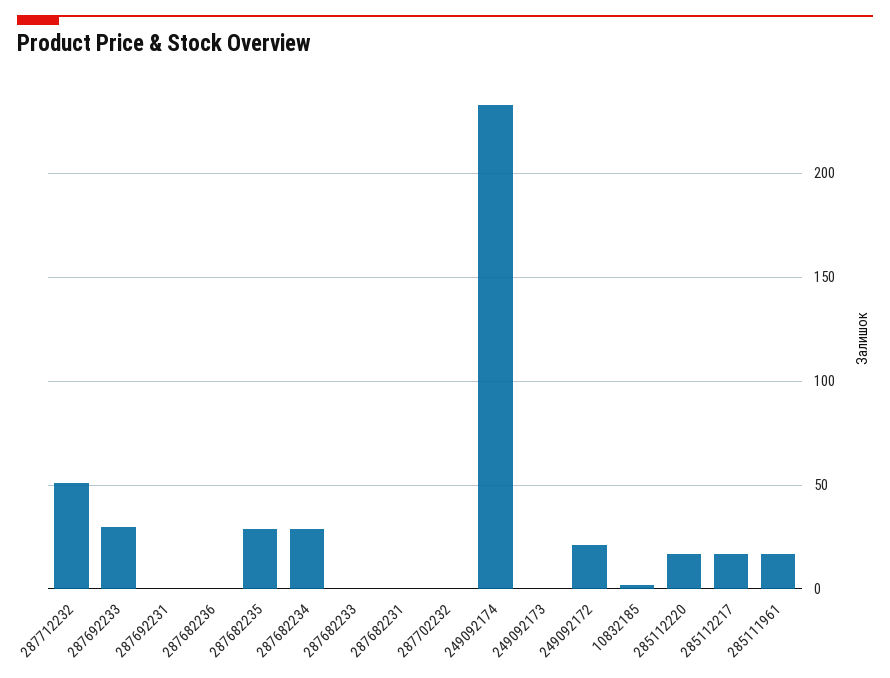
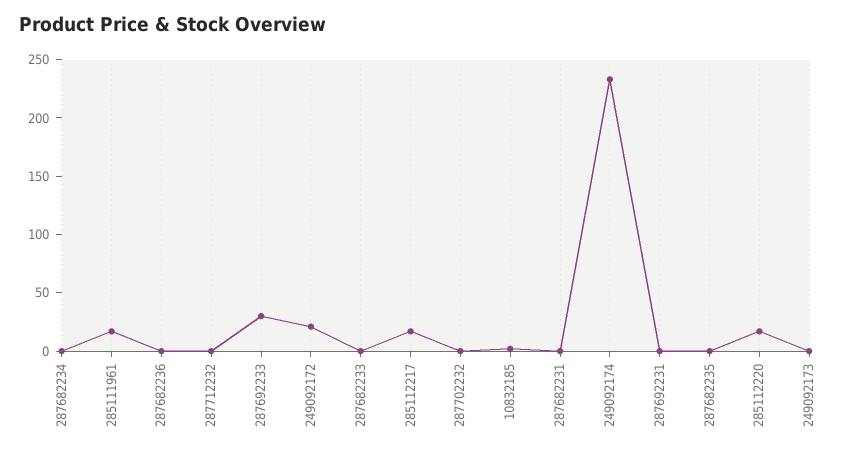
287712232: 50 -> 0
287682235: 30 -> 0
287682234: 30 -> 0

